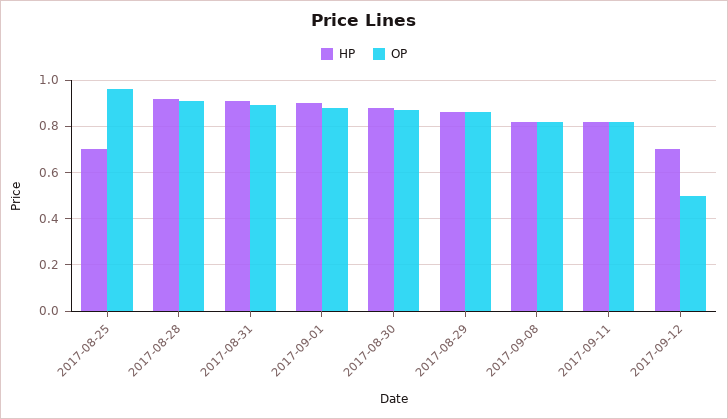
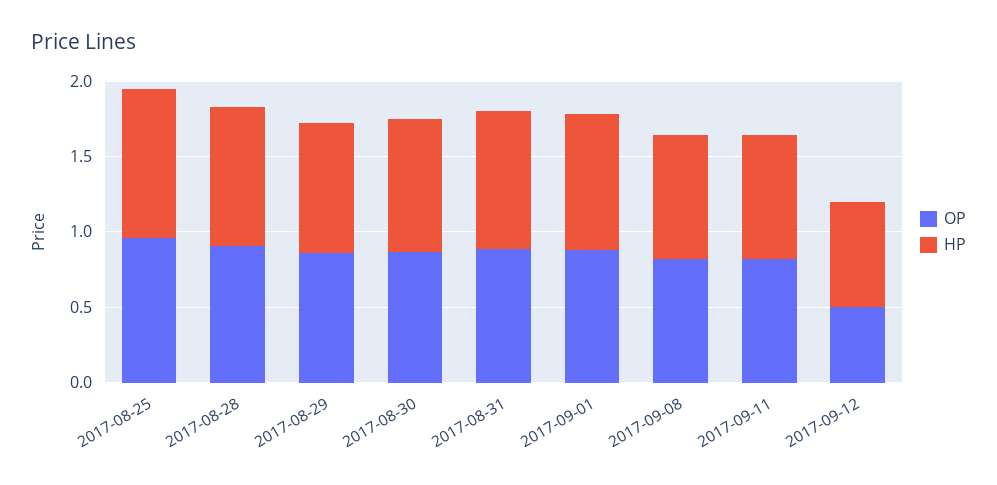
HP, 2017-08-25: 0.7 -> 1

